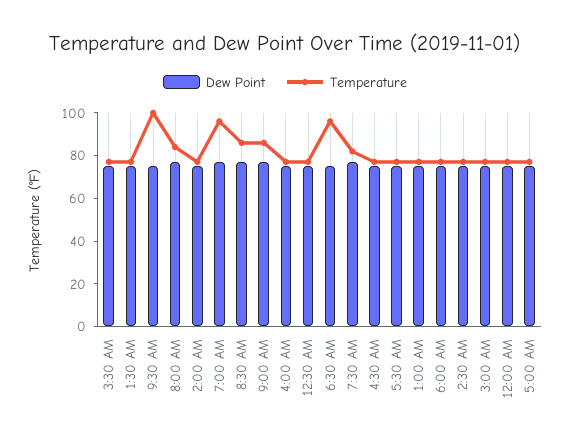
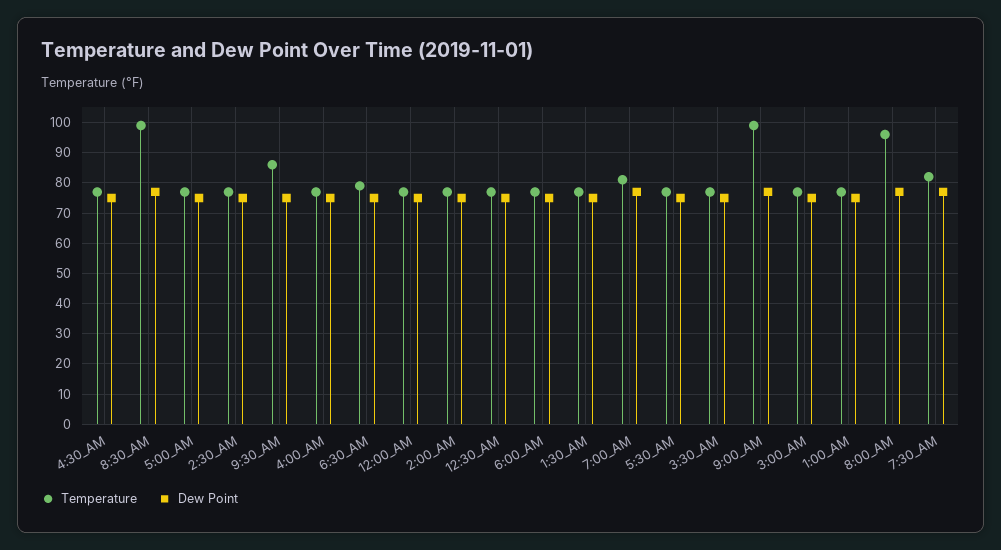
Temperature, 9:30 AM: 100 -> 85
Temperature, 8:00 AM: 85 -> 95
Temperature, 7:00 AM: 95 -> 80
Temperature, 8:30 AM: 85 -> 100
Temperature, 9:00 AM: 85 -> 100
Temperature, 6:30 AM: 95 -> 80

